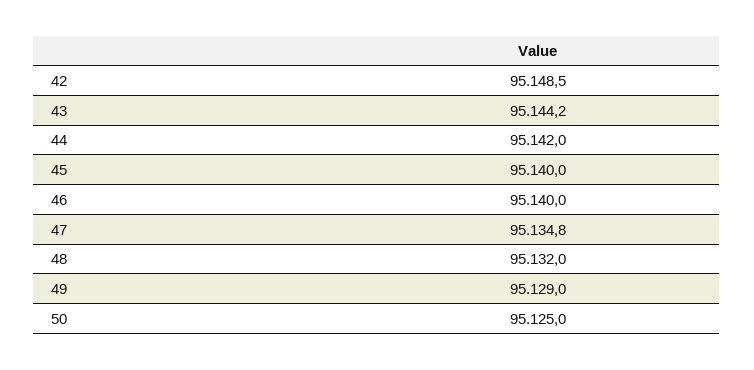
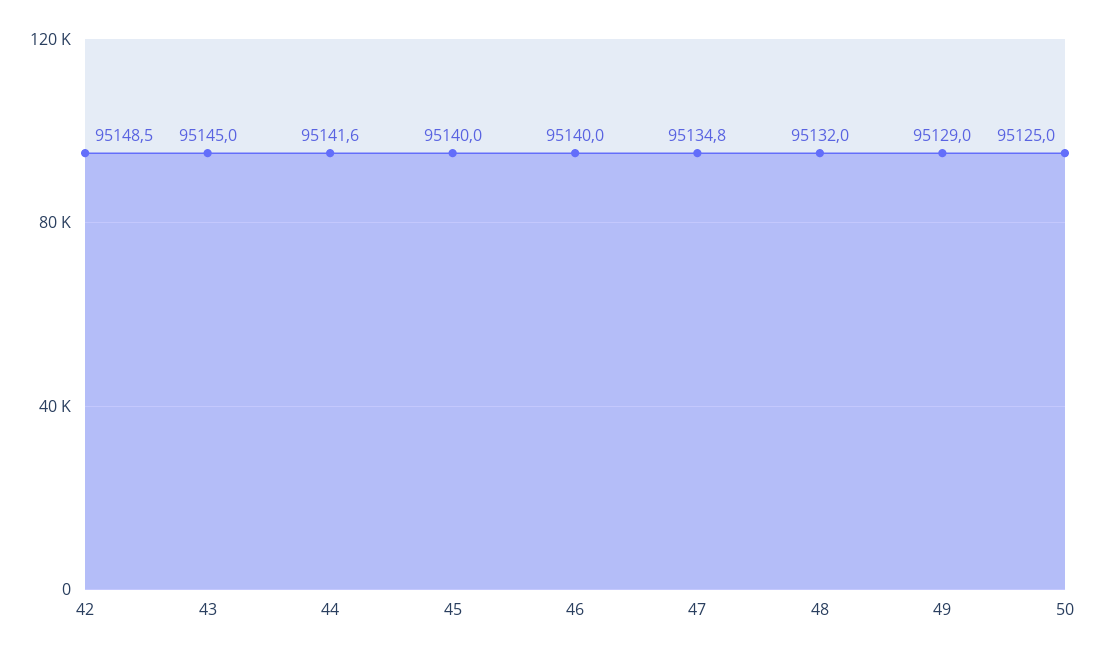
43: 95144.2 -> 95145
44: 95142 -> 95141.6

